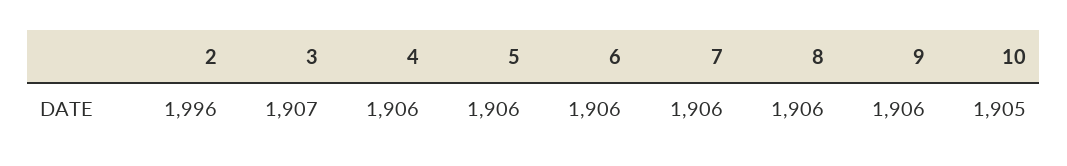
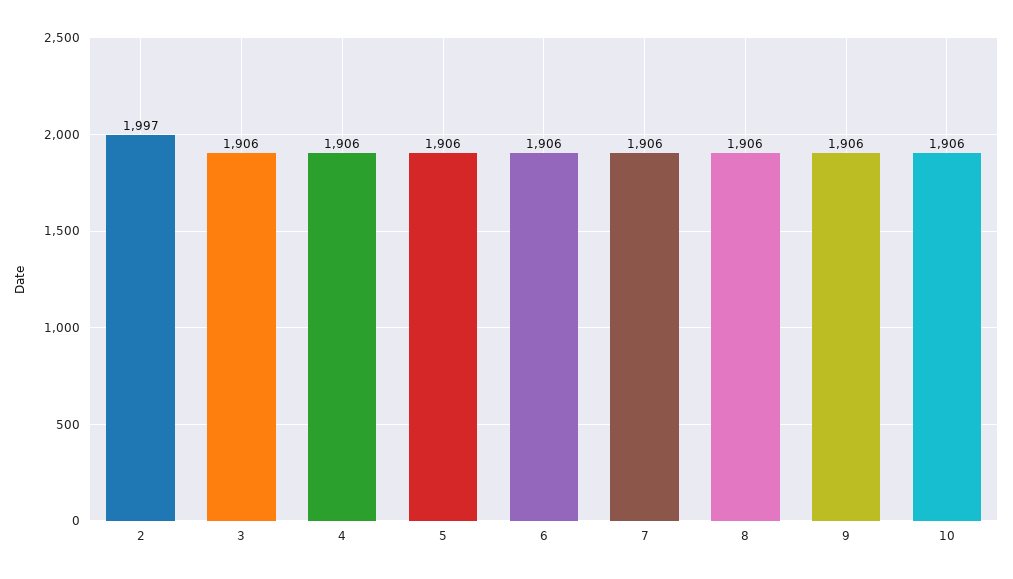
2: 1996 -> 1997
3: 1907 -> 1906
10: 1905 -> 1906

